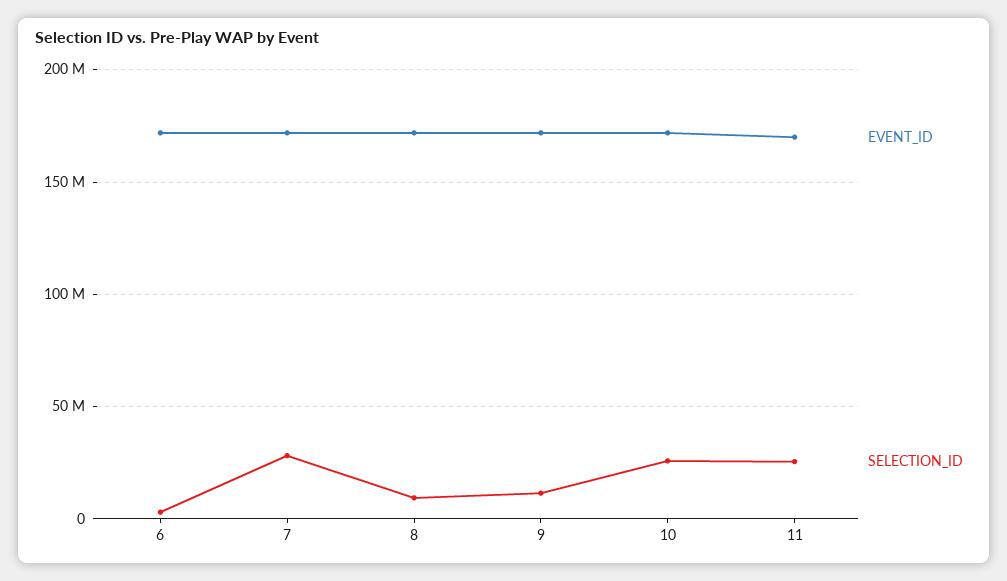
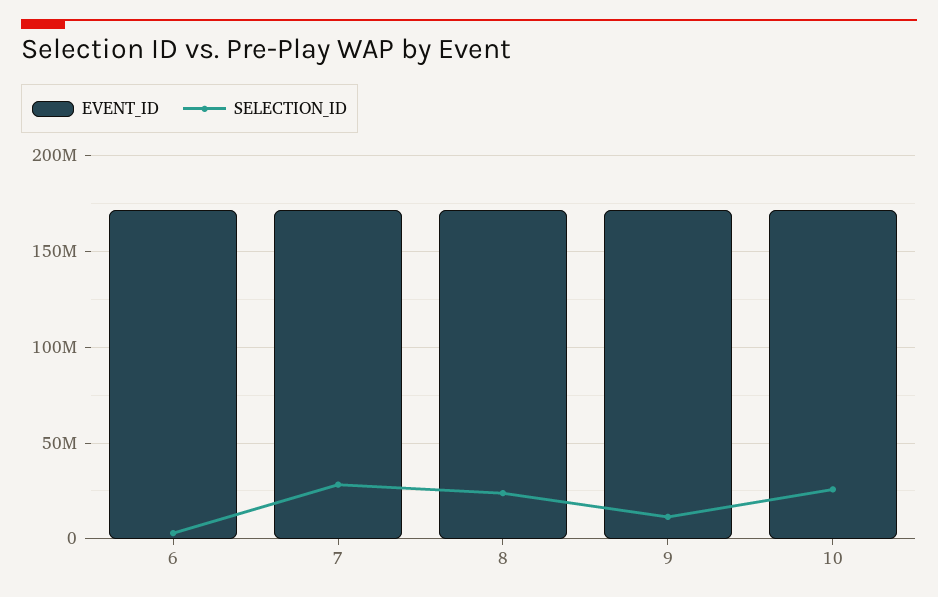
SELECTION_ID, 8: 10000000 -> 25000000
EVENT_ID, 11: 170000000 -> none
SELECTION_ID, 11: 25000000 -> none

